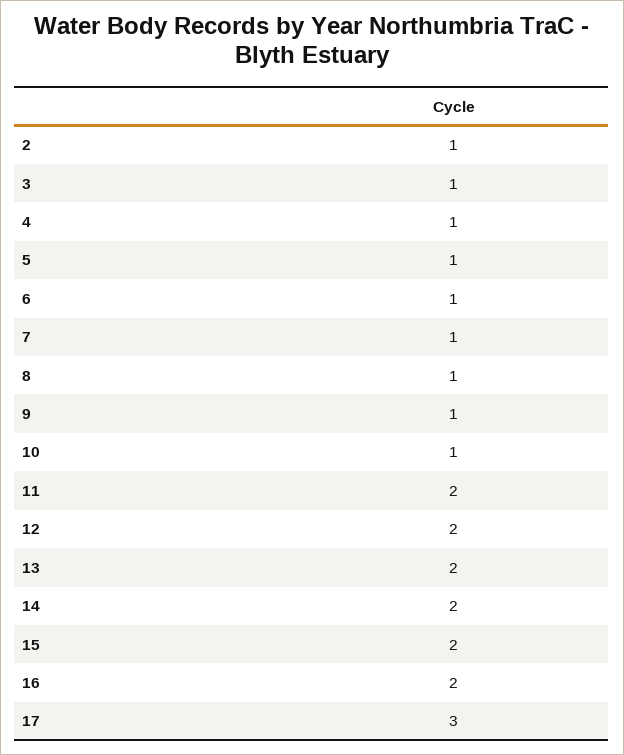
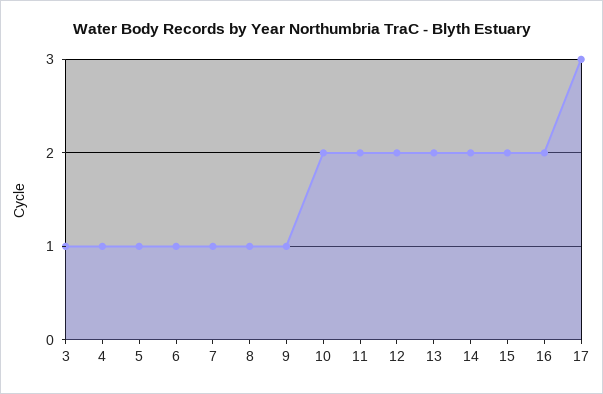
2: 1 -> none
10: 1 -> 2

